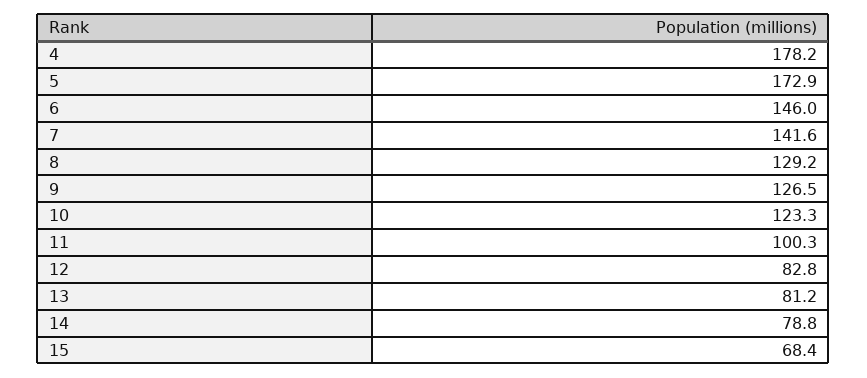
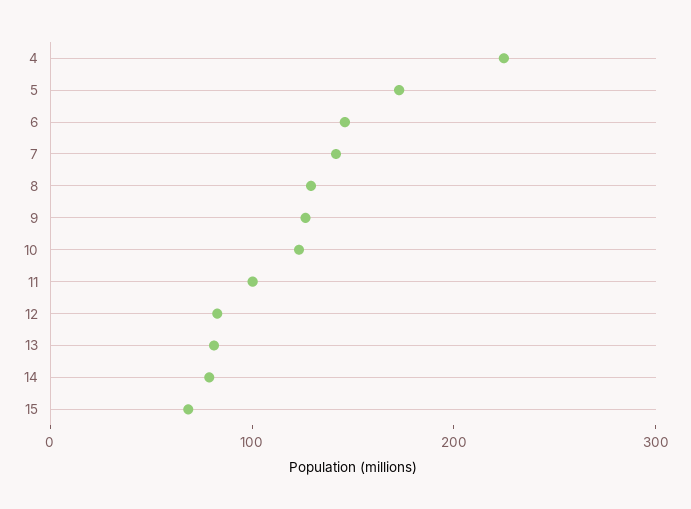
4: 178.2 -> 220

